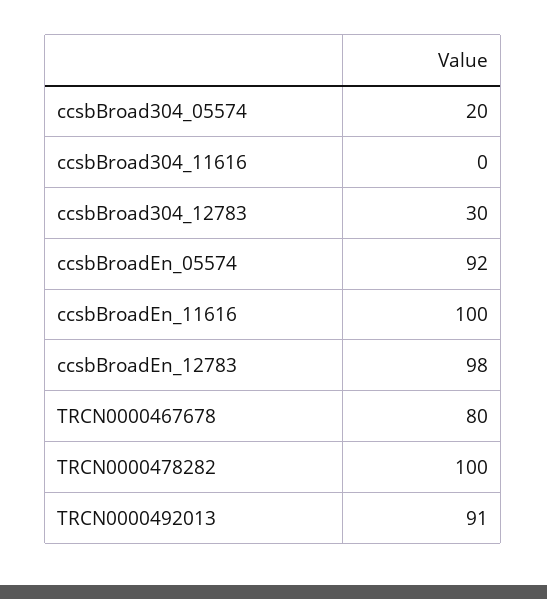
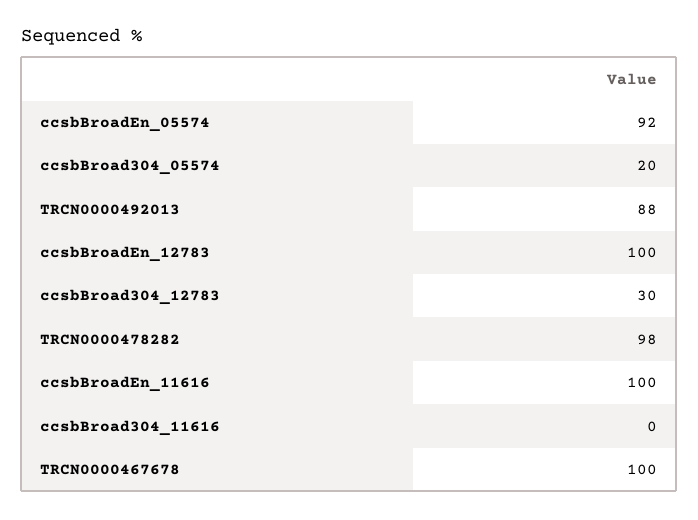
ccsbBroadEn_12783: 98 -> 100
TRCN0000467678: 80 -> 100
TRCN0000478282: 100 -> 98
TRCN0000492013: 91 -> 88

